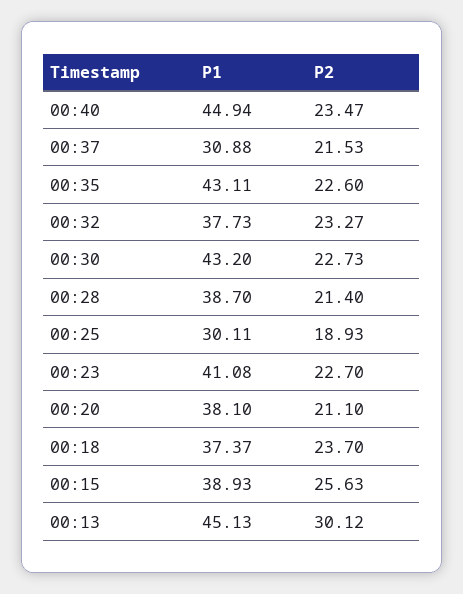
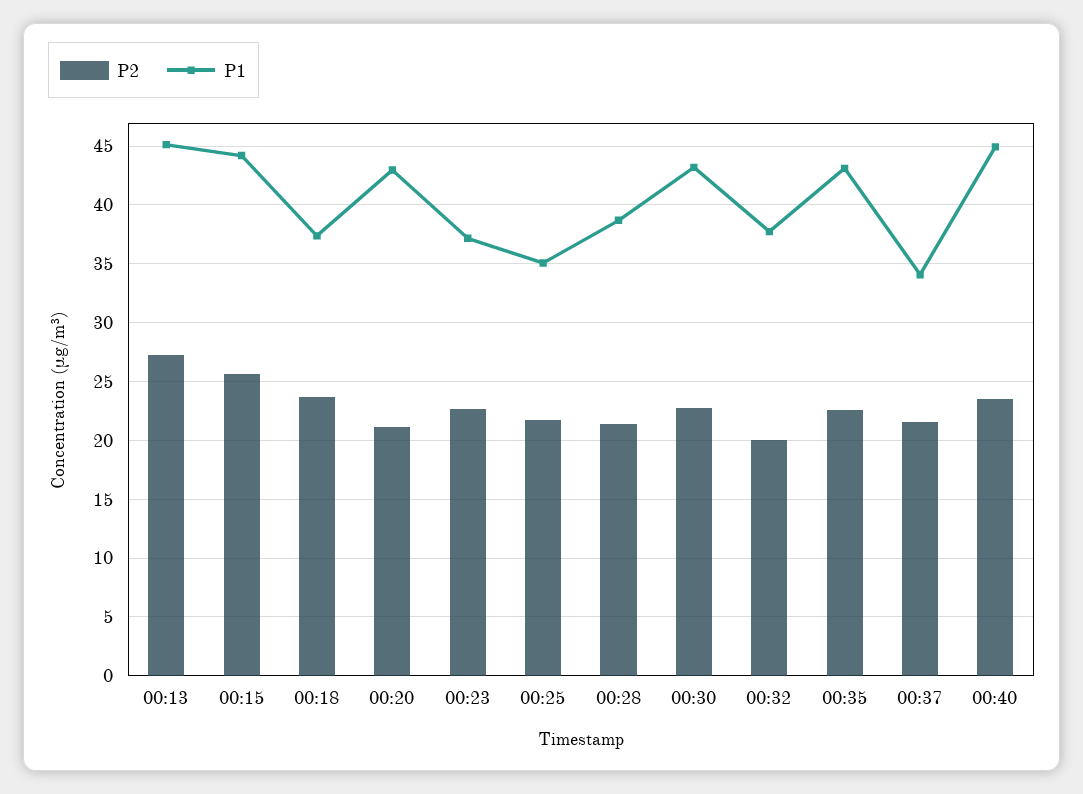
P1, 00:37: 30.88 -> 34
P2, 00:32: 23.27 -> 20
P1, 00:25: 30.11 -> 35
P2, 00:25: 18.93 -> 22
P1, 00:23: 41.08 -> 37
P1, 00:20: 38.1 -> 43
P1, 00:15: 38.93 -> 44
P2, 00:13: 30.12 -> 27

